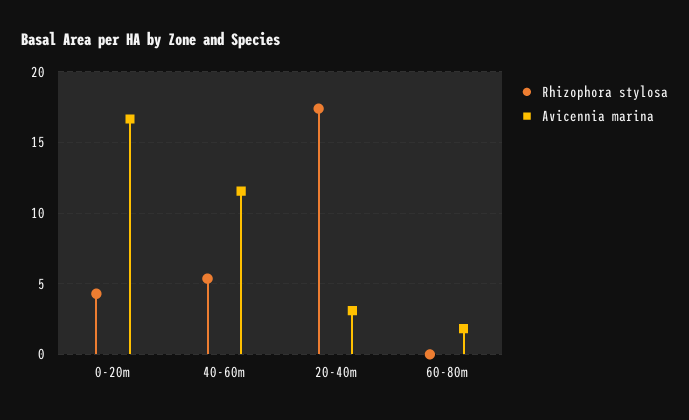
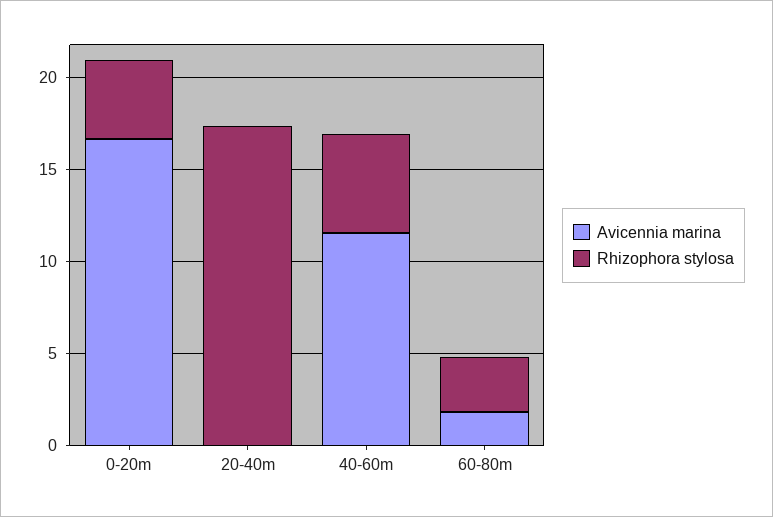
Avicennia marina, 20-40m: 3 -> 0
Rhizophora stylosa, 60-80m: 0 -> 3

